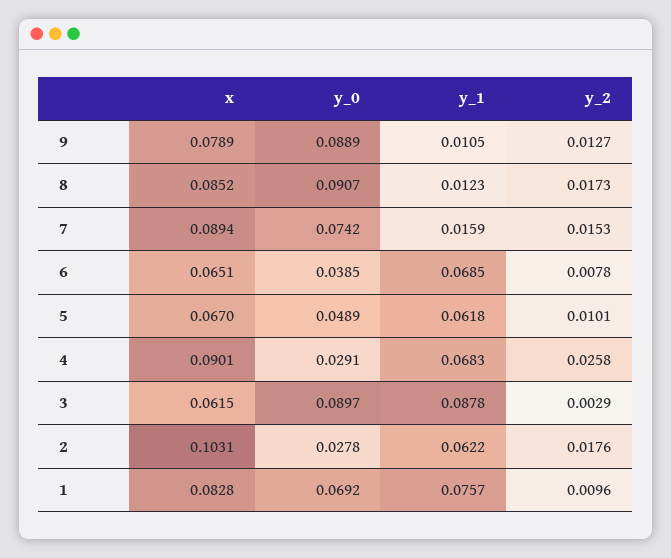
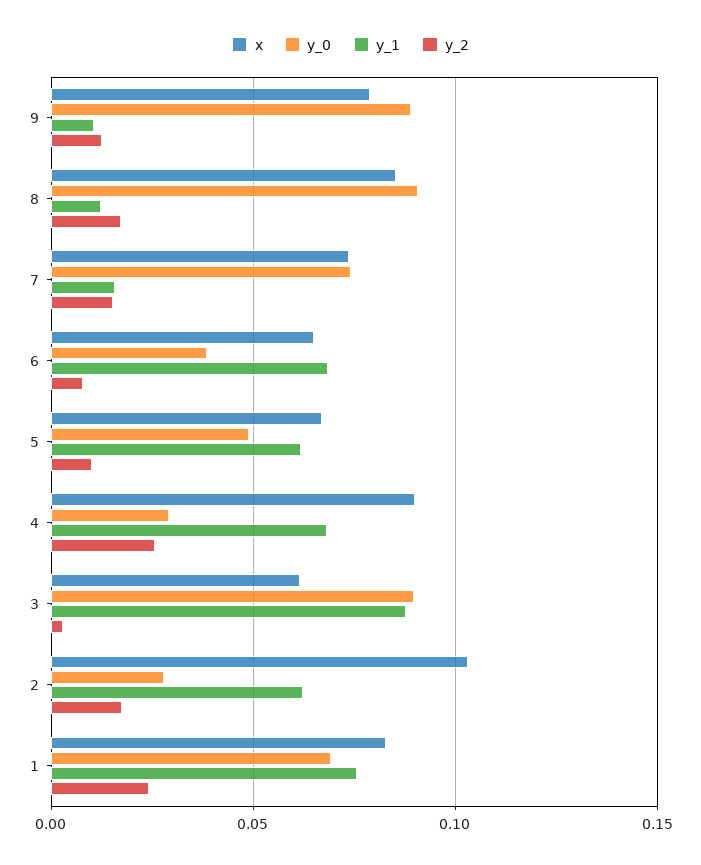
x, 7: 0.0894 -> 0.075
y_2, 1: 0.0096 -> 0.025

